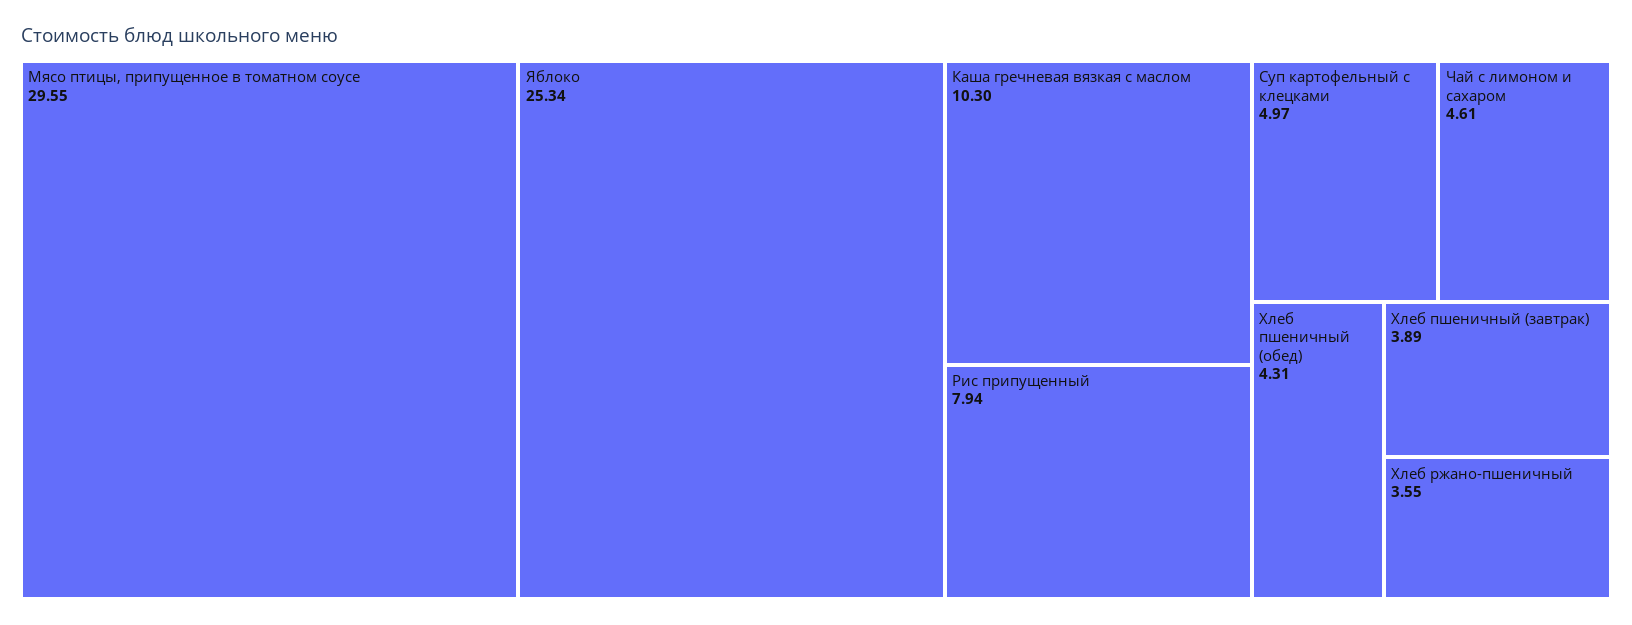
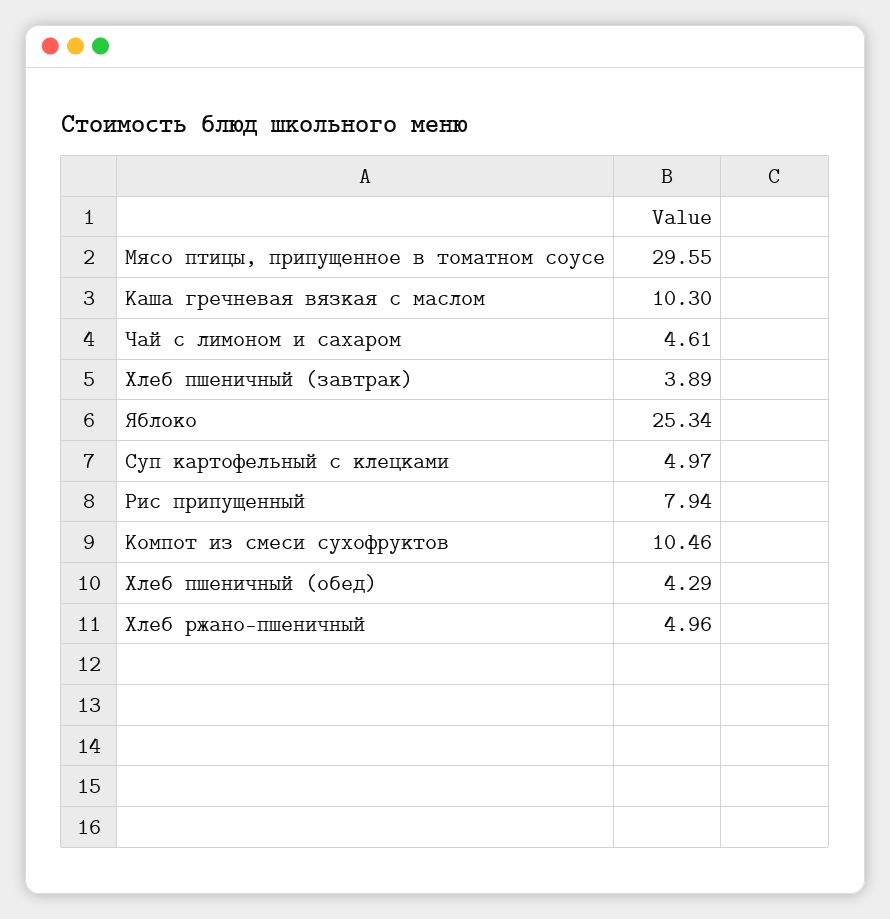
Хлеб пшеничный (обед): 4.31 -> 4.29
Хлеб ржано-пшеничный: 3.55 -> 4.96
Компот из смеси сухофруктов: none -> 10.46

